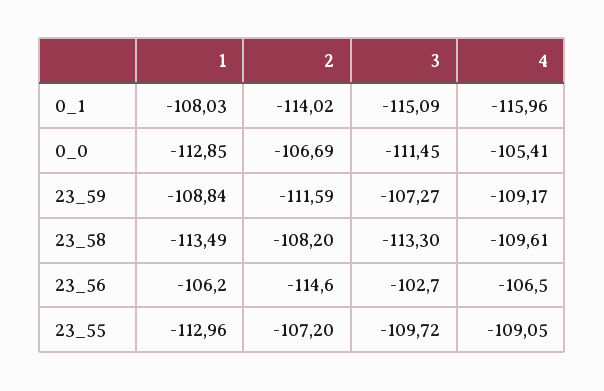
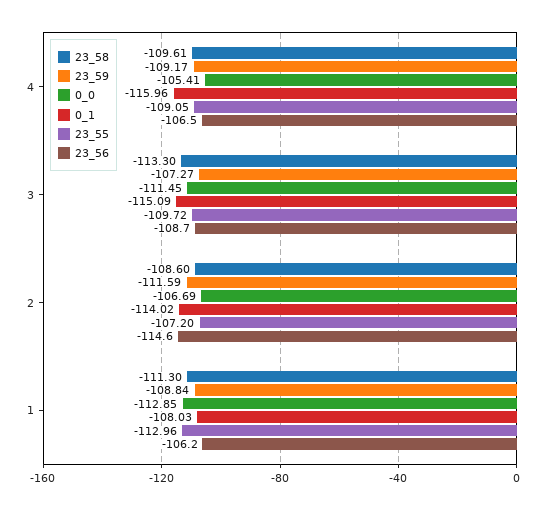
23_58, 1: -113.49 -> -111.3
23_58, 2: -108.2 -> -108.6
23_56, 3: -102.7 -> -108.7

